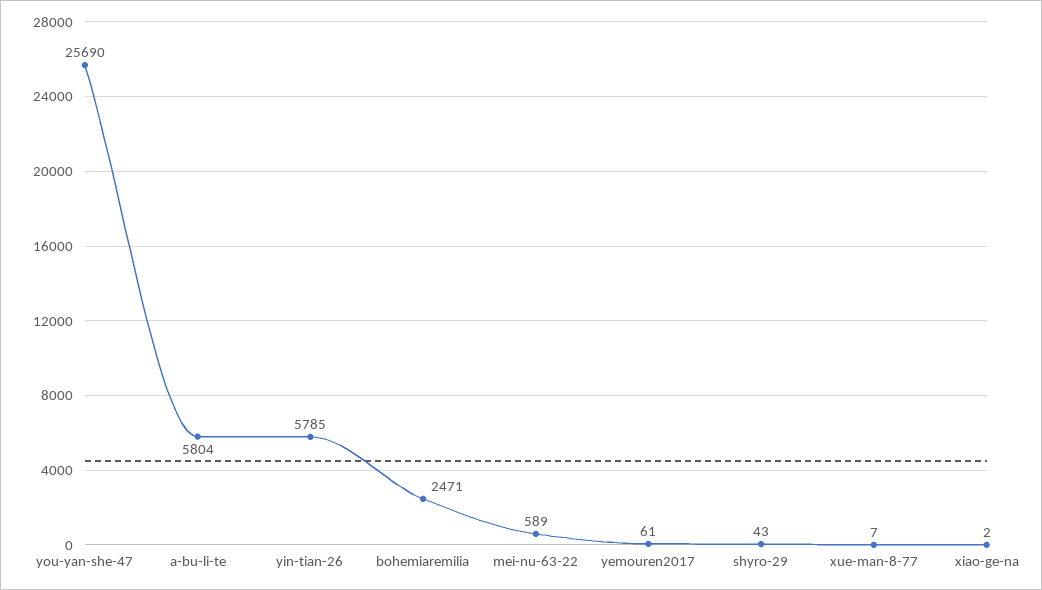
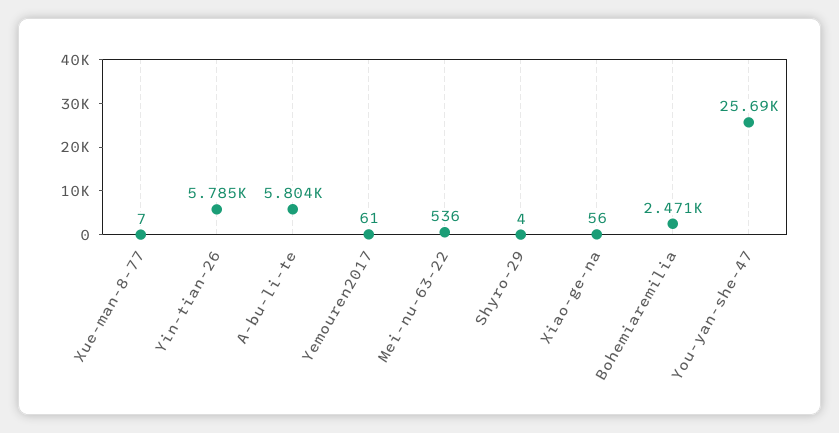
mei-nu-63-22: 589 -> 536
shyro-29: 43 -> 4
xiao-ge-na: 2 -> 56

